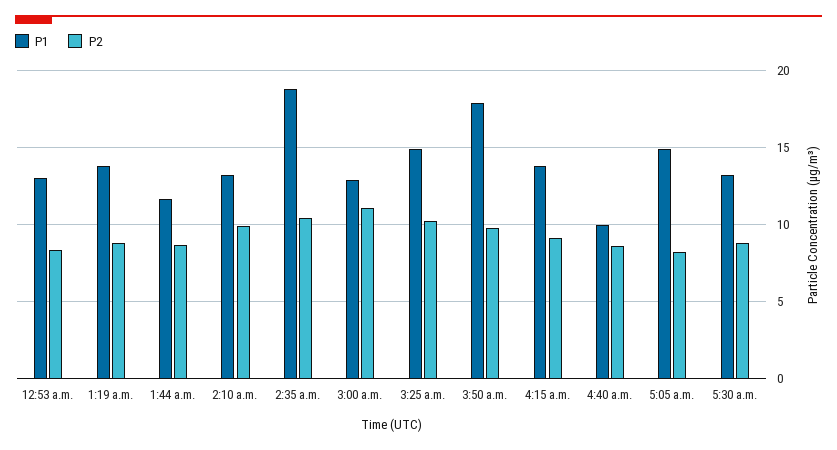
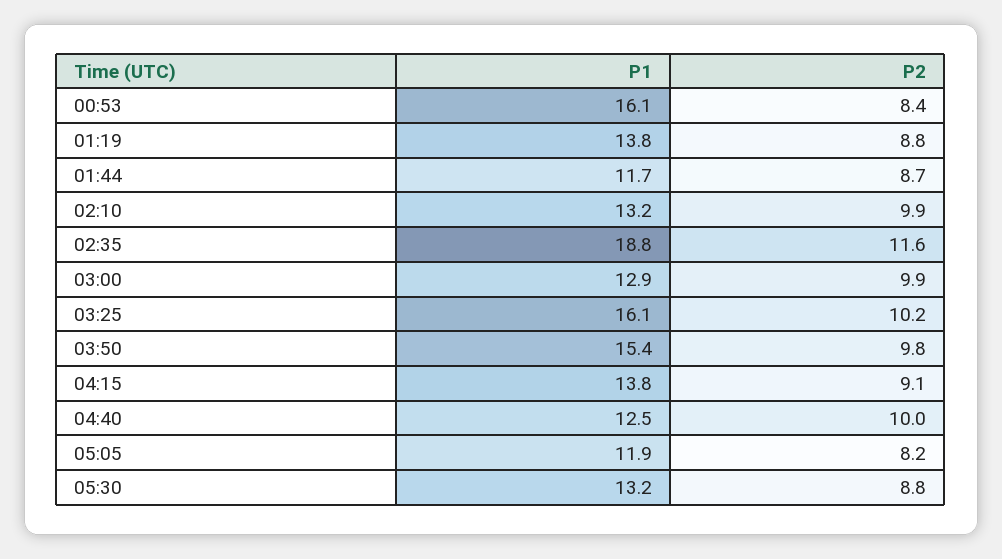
P1, 12:53 a.m.: 13 -> 16.1
P2, 2:35 a.m.: 10.5 -> 11.6
P2, 3:00 a.m.: 11 -> 9.9
P1, 3:25 a.m.: 15 -> 16.1
P1, 3:50 a.m.: 18 -> 15.4
P1, 4:40 a.m.: 10 -> 12.5
P2, 4:40 a.m.: 8.5 -> 10
P1, 5:05 a.m.: 15 -> 11.9

